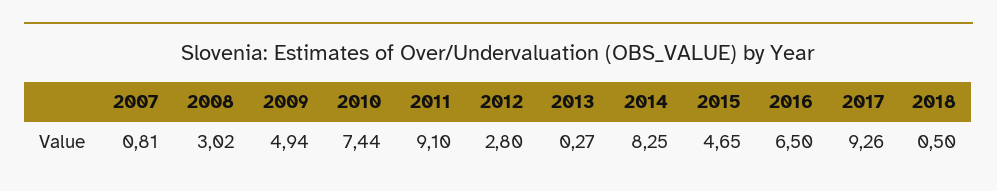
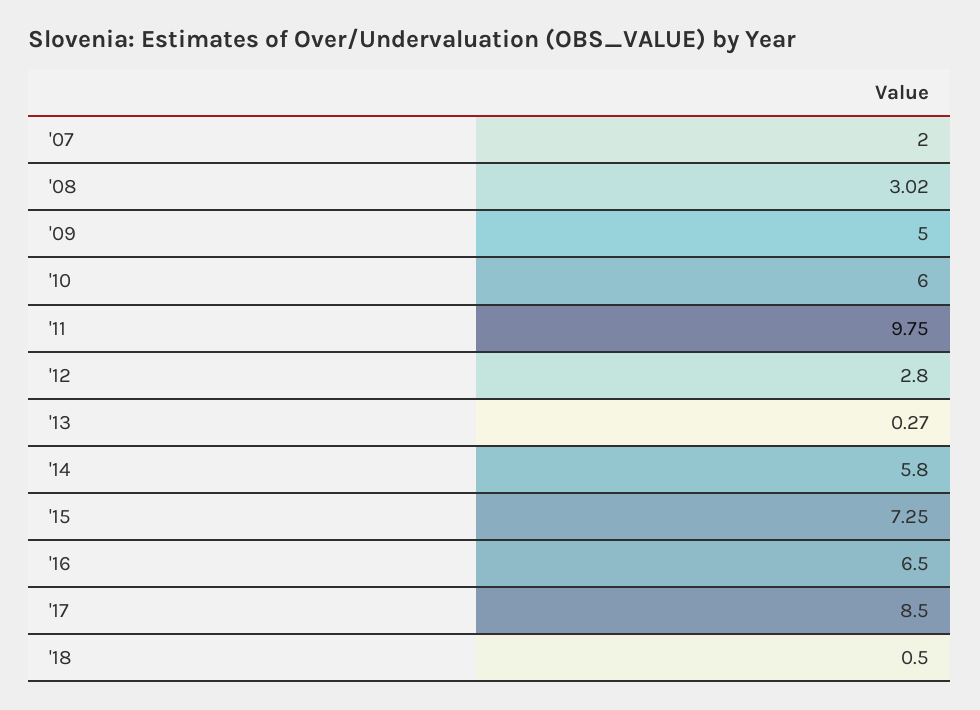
2007: 0.81 -> 2
2009: 4.94 -> 5
2010: 7.44 -> 6
2011: 9.1 -> 9.75
2014: 8.25 -> 5.8
2015: 4.65 -> 7.25
2017: 9.26 -> 8.5

